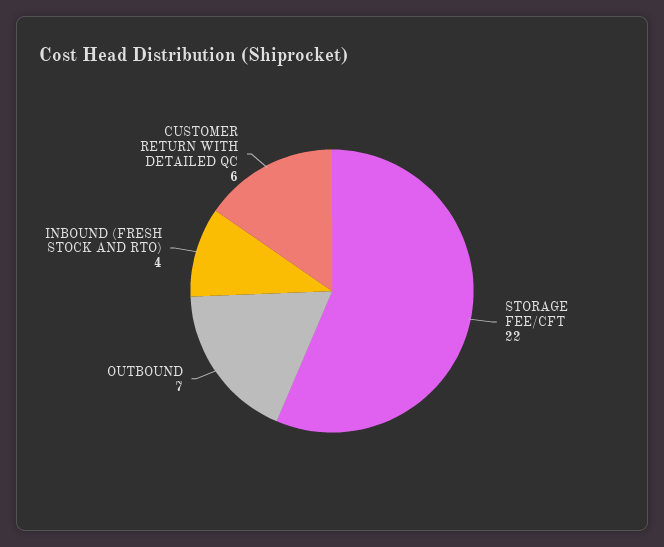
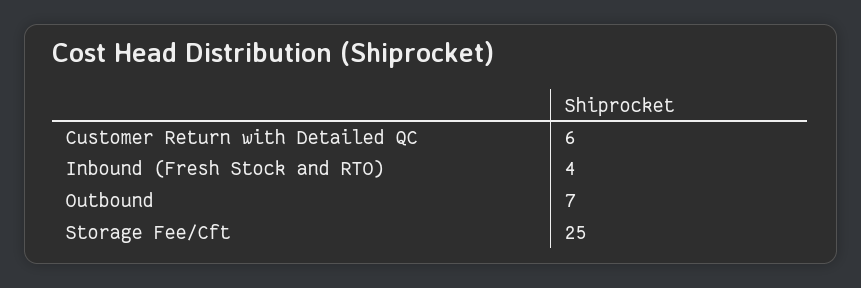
STORAGE FEE/CFT: 22 -> 25

